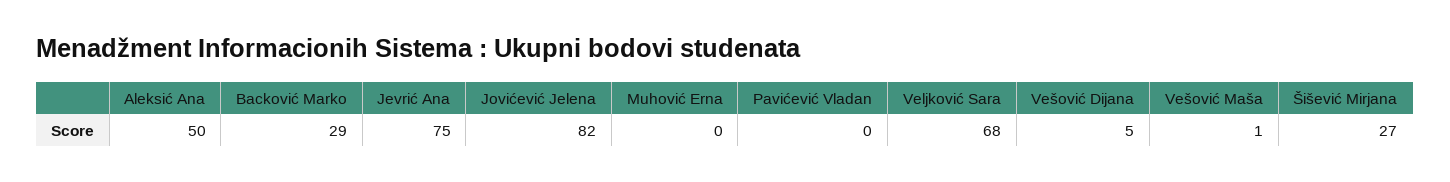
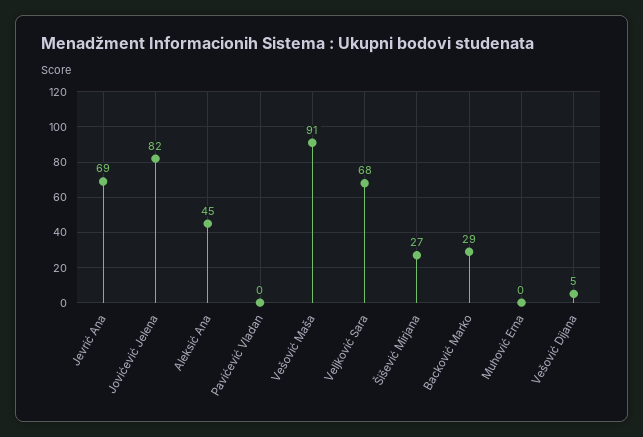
Aleksić Ana: 50 -> 45
Jevrić Ana: 75 -> 69
Vešović Maša: 1 -> 91

